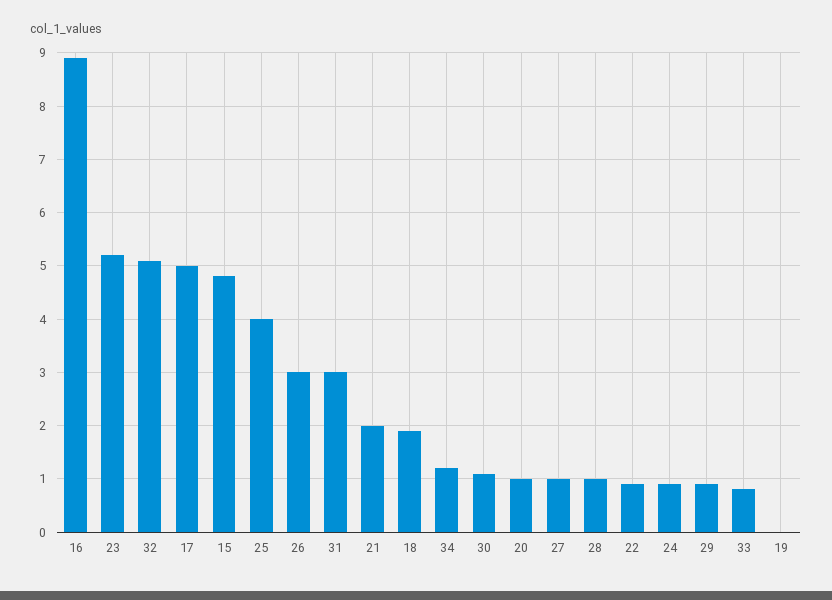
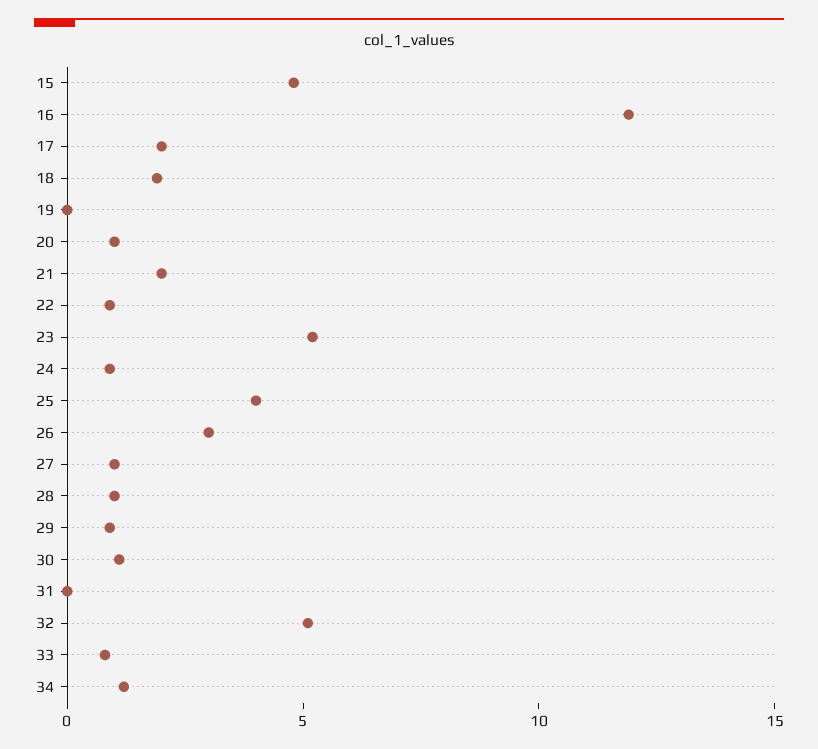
16: 9 -> 12
17: 5 -> 2
31: 3 -> 0

